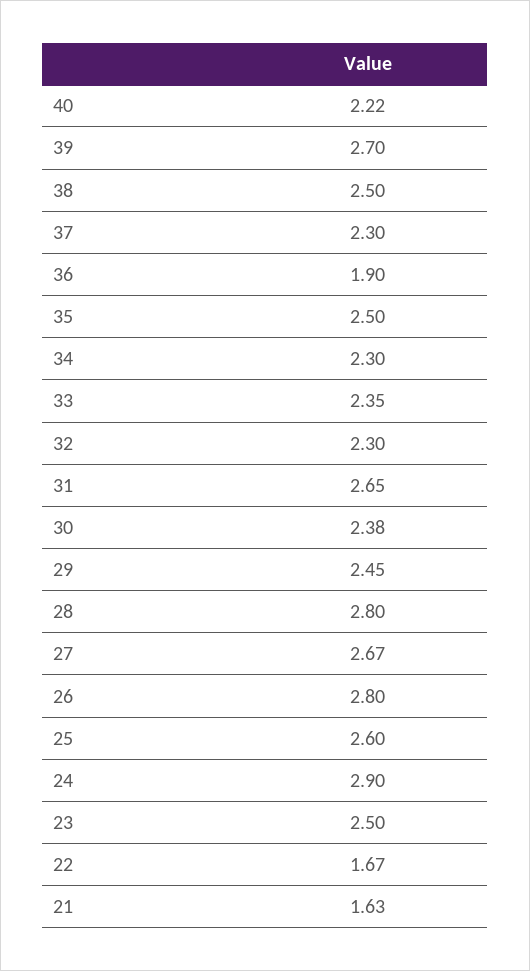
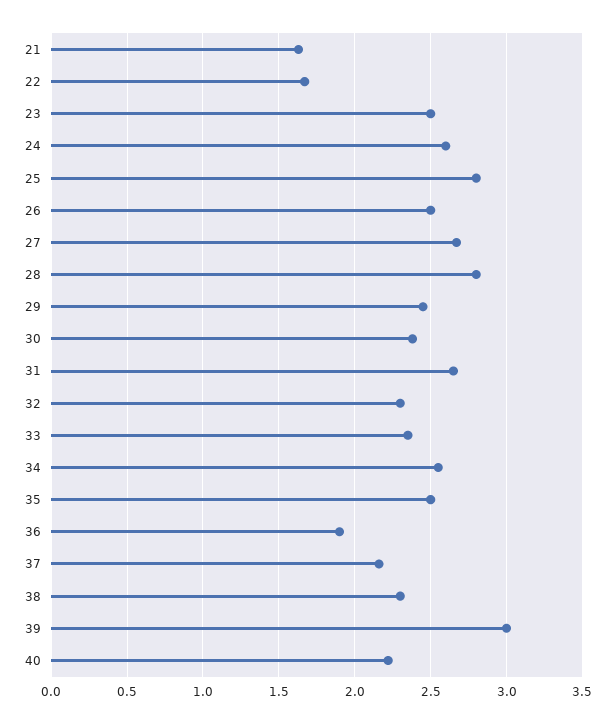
39: 2.7 -> 3
38: 2.5 -> 2.3
37: 2.3 -> 2.15
34: 2.3 -> 2.55
26: 2.8 -> 2.5
25: 2.6 -> 2.8
24: 2.9 -> 2.6

